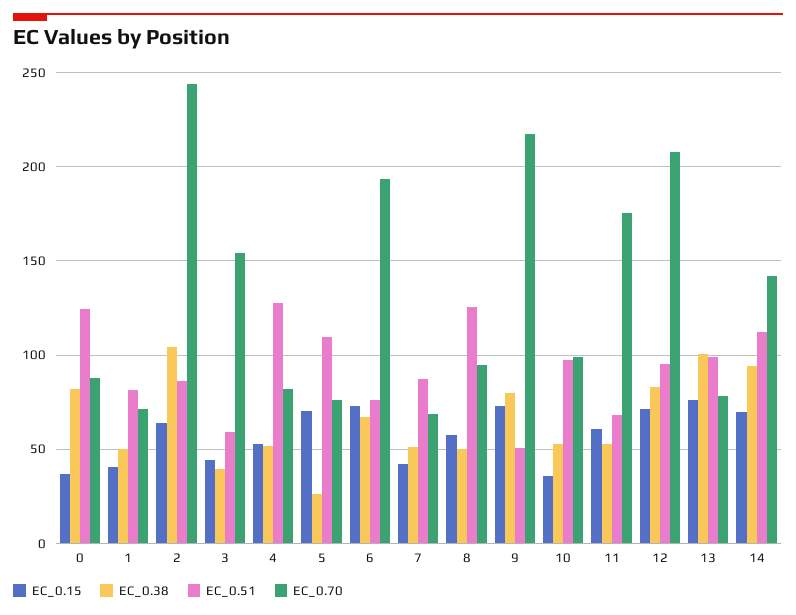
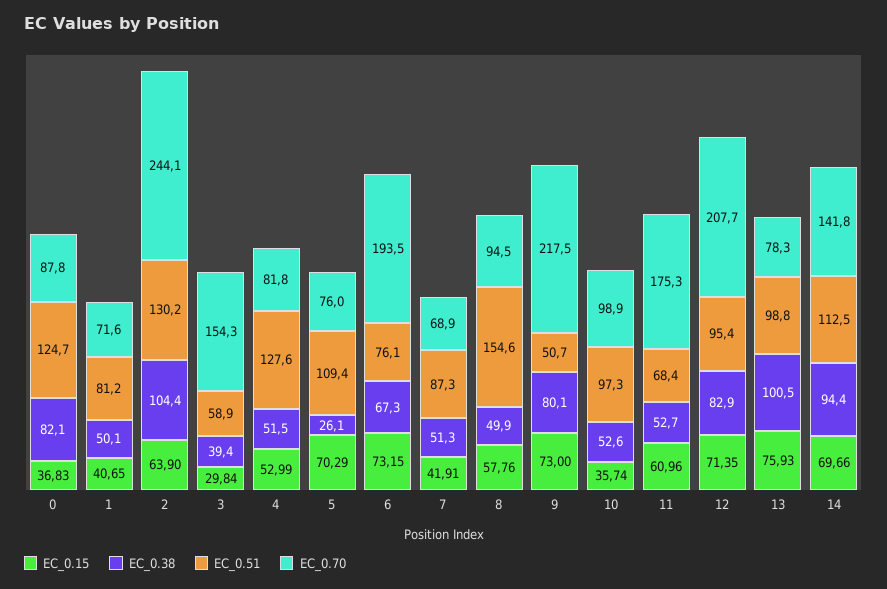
EC_0.51, 2: 85 -> 130.2
EC_0.15, 3: 45 -> 29.84
EC_0.51, 8: 125 -> 154.6

